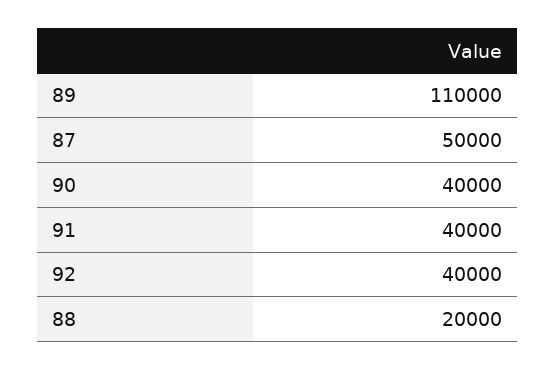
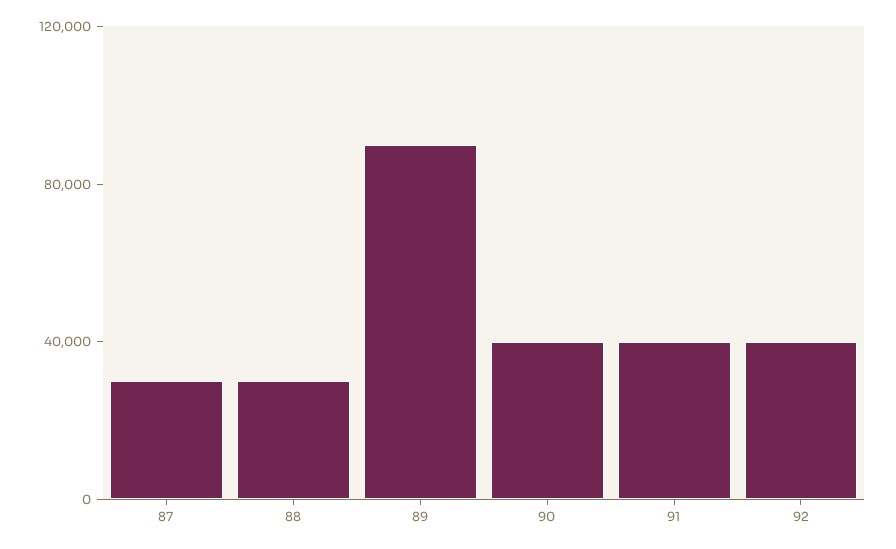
89: 110000 -> 90000
87: 50000 -> 30000
88: 20000 -> 30000

